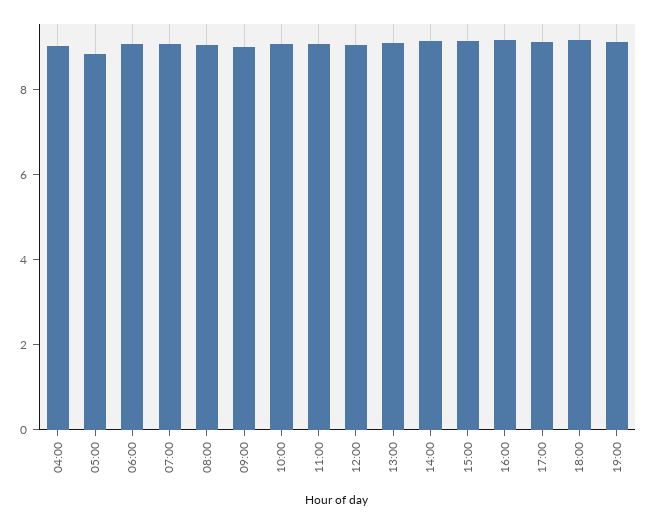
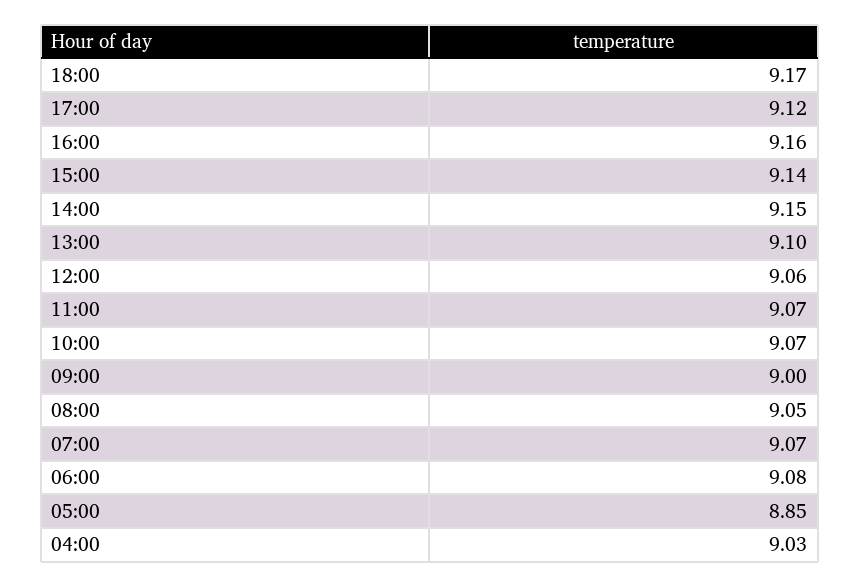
19:00: 9 -> none

